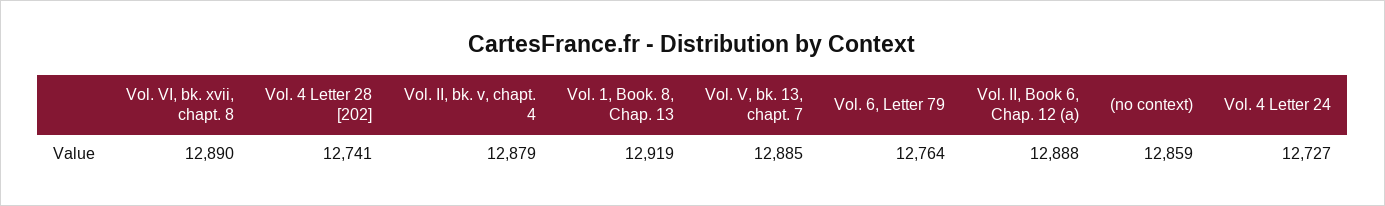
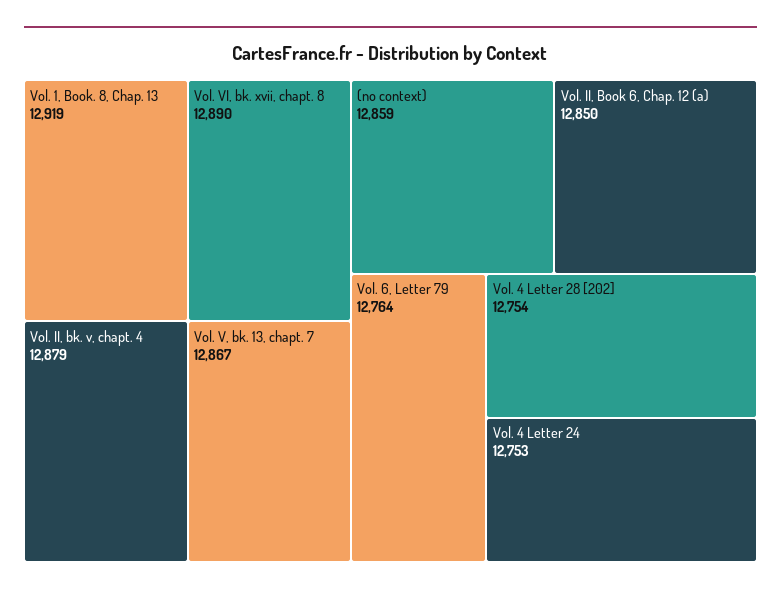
Vol. 4 Letter 28 [202]: 12741 -> 12754
Vol. V, bk. 13, chapt. 7: 12885 -> 12867
Vol. II, Book 6, Chap. 12 (a): 12888 -> 12850
Vol. 4 Letter 24: 12727 -> 12753

